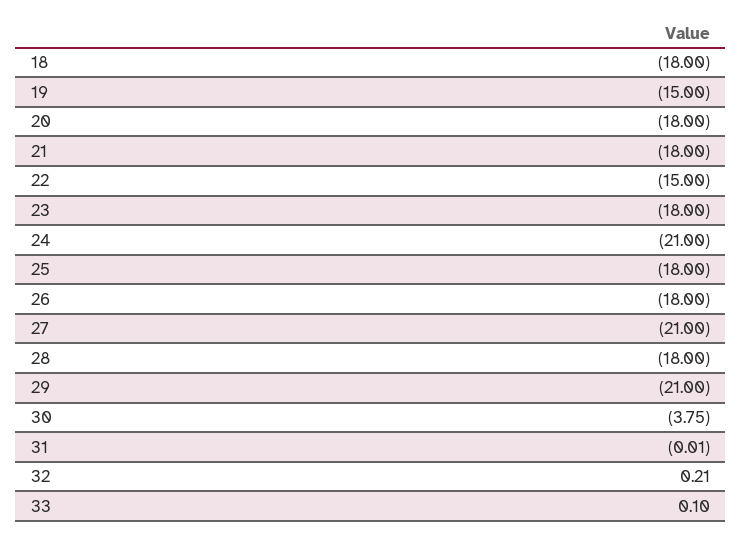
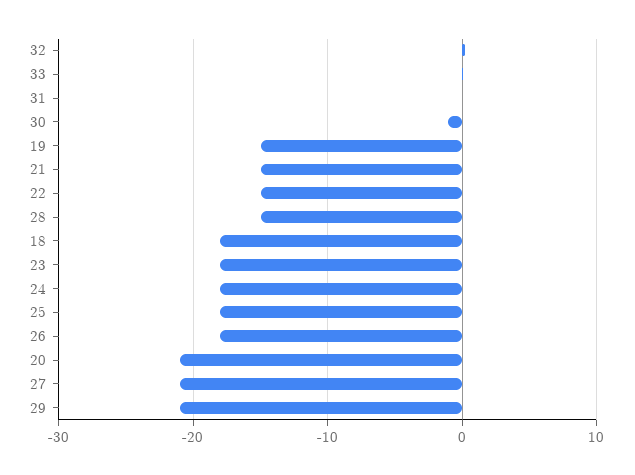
20: -18 -> -21
21: -18 -> -15
24: -21 -> -18
28: -18 -> -15
30: -3.75 -> -1

